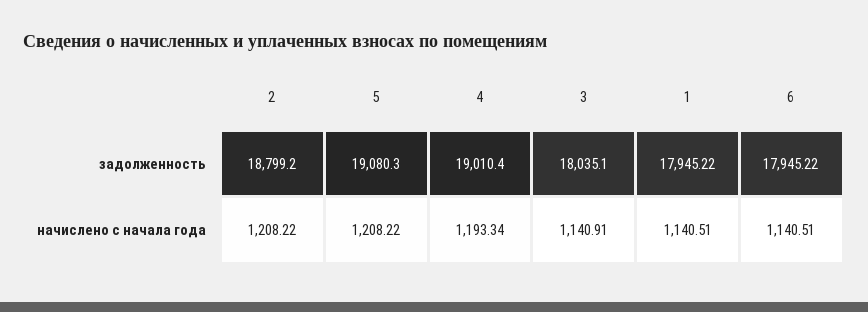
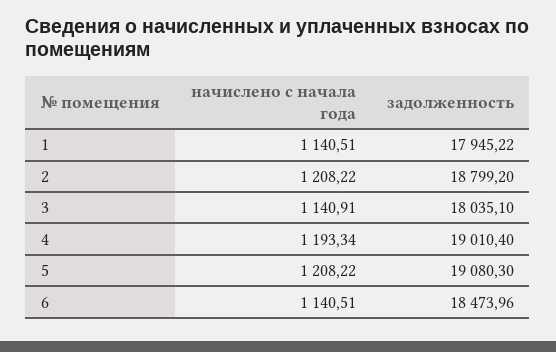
6, задолженность: 17945.22 -> 18473.96

